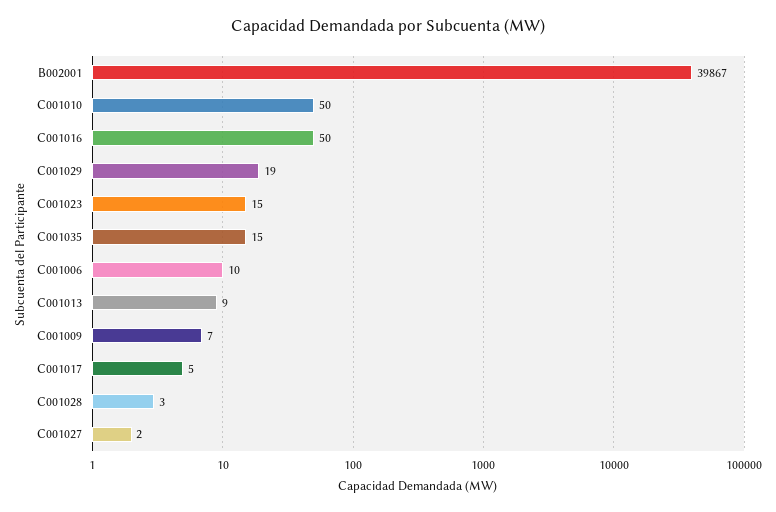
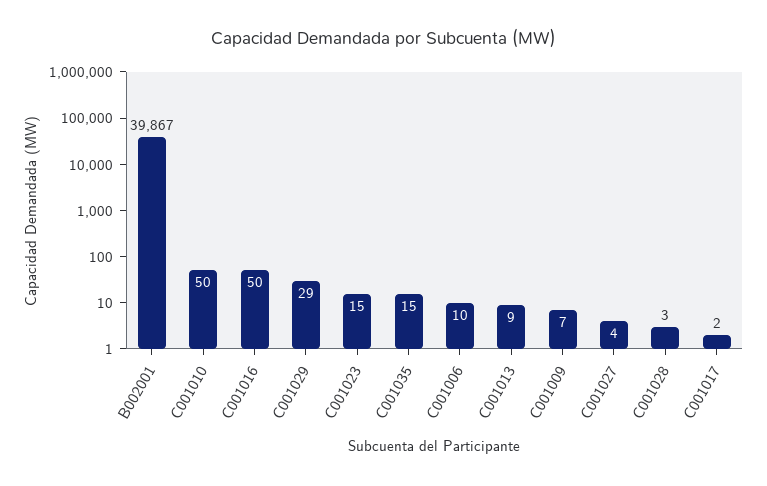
C001029: 19 -> 29
C001017: 5 -> 2
C001027: 2 -> 4

